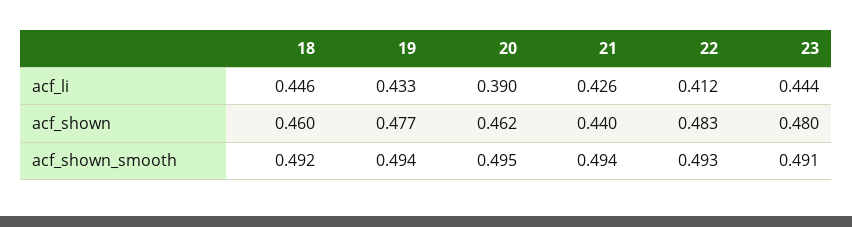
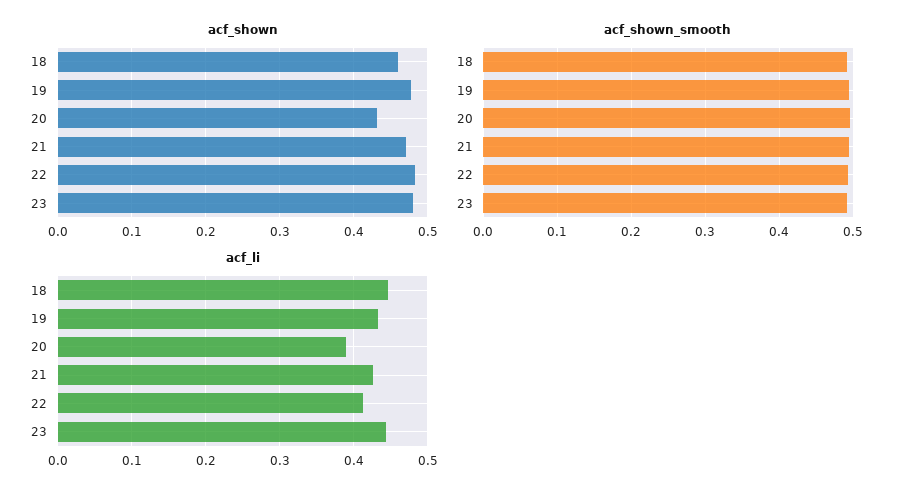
acf_shown, 20: 0.462 -> 0.43
acf_shown, 21: 0.44 -> 0.47

